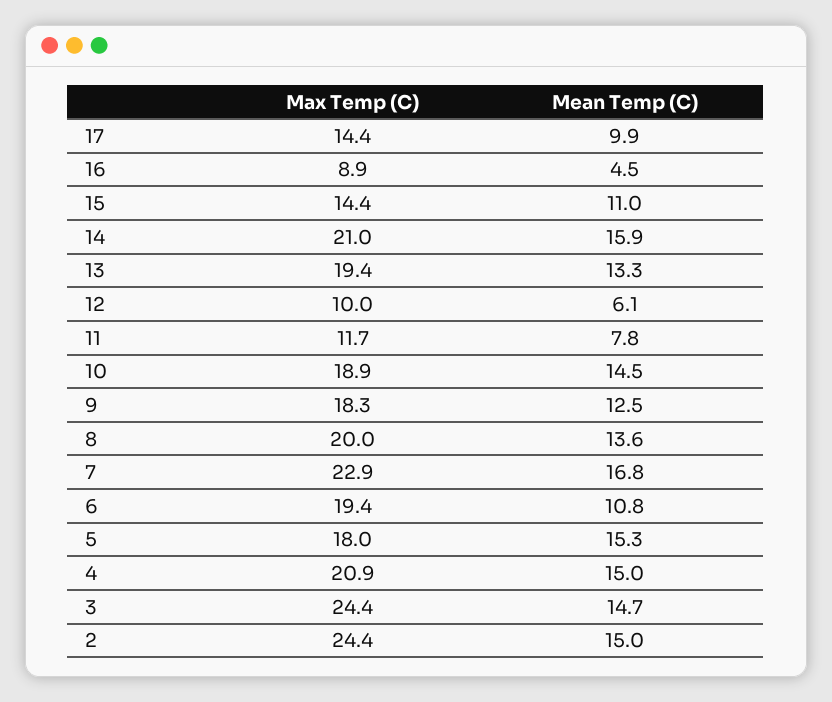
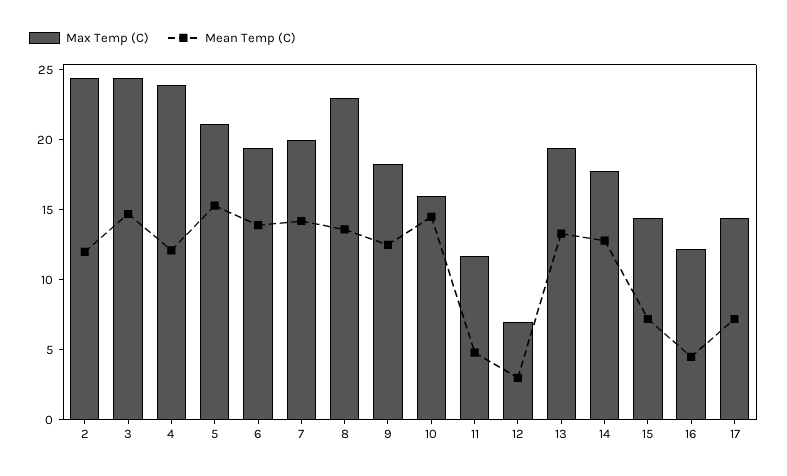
Mean Temp (C), 17: 9.9 -> 7
Max Temp (C), 16: 8.9 -> 12
Mean Temp (C), 15: 11 -> 7
Max Temp (C), 14: 21 -> 18
Mean Temp (C), 14: 15.9 -> 13
Max Temp (C), 12: 10 -> 7
Mean Temp (C), 12: 6.1 -> 3
Mean Temp (C), 11: 7.8 -> 5
Max Temp (C), 10: 18.9 -> 16
Max Temp (C), 8: 20 -> 23
Max Temp (C), 7: 22.9 -> 20
Mean Temp (C), 7: 16.8 -> 14
Mean Temp (C), 6: 10.8 -> 14
Max Temp (C), 5: 18 -> 21
Max Temp (C), 4: 20.9 -> 24
Mean Temp (C), 4: 15 -> 12
Mean Temp (C), 2: 15 -> 12

